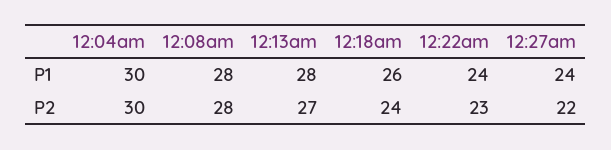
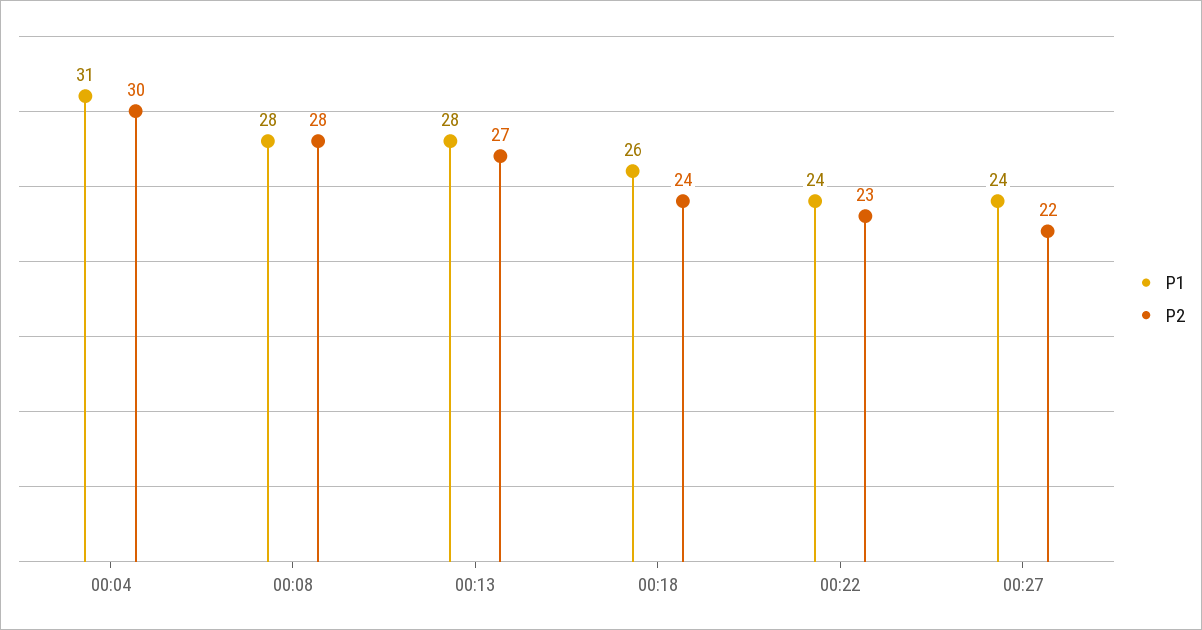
P1, 12:04am: 30 -> 31

